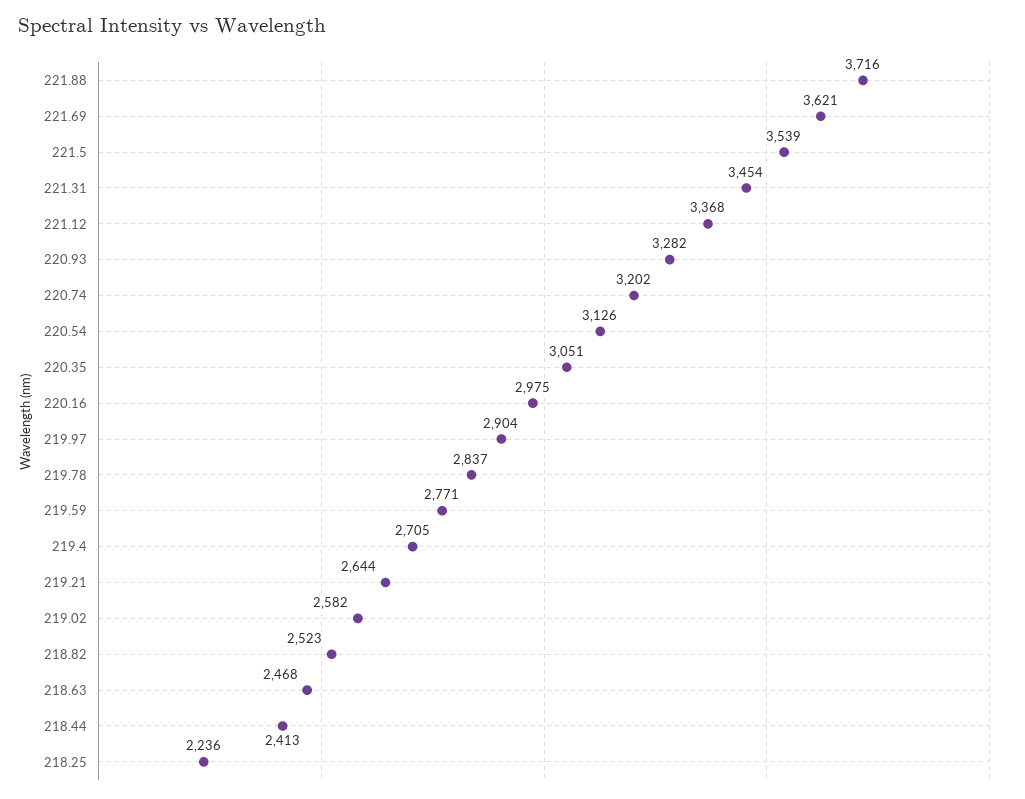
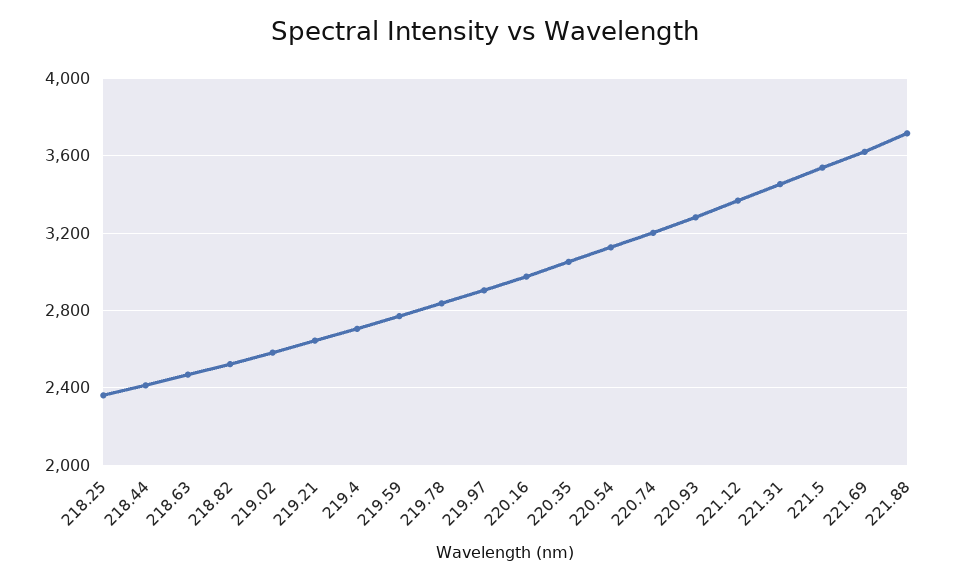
218.25: 2236 -> 2350

